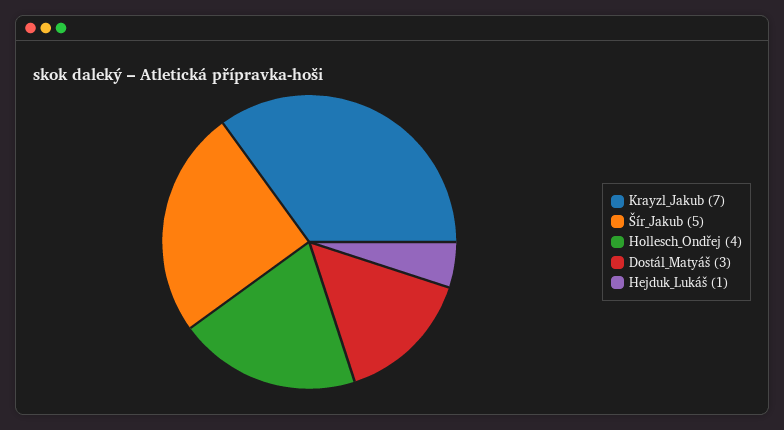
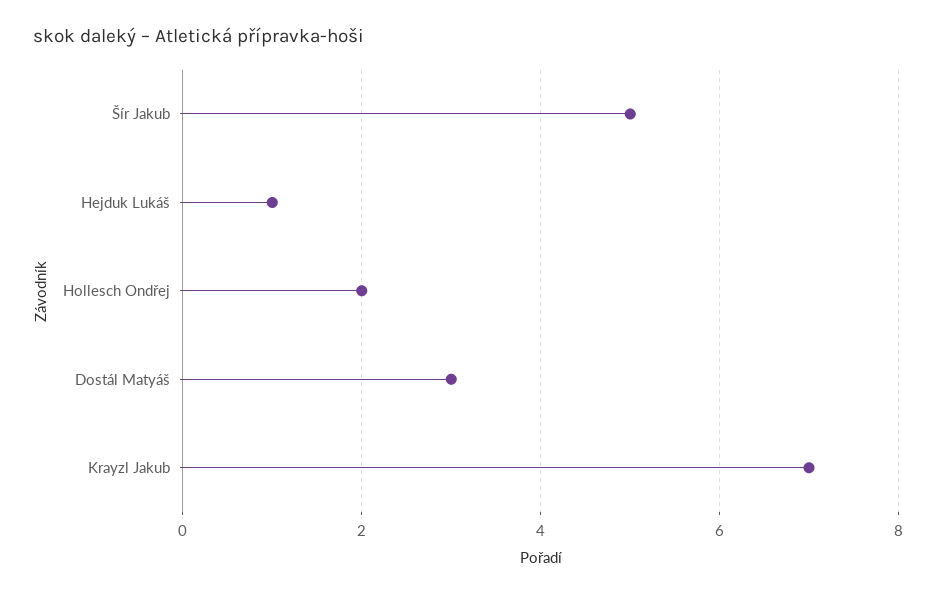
Hollesch_Ondřej: 4 -> 2

